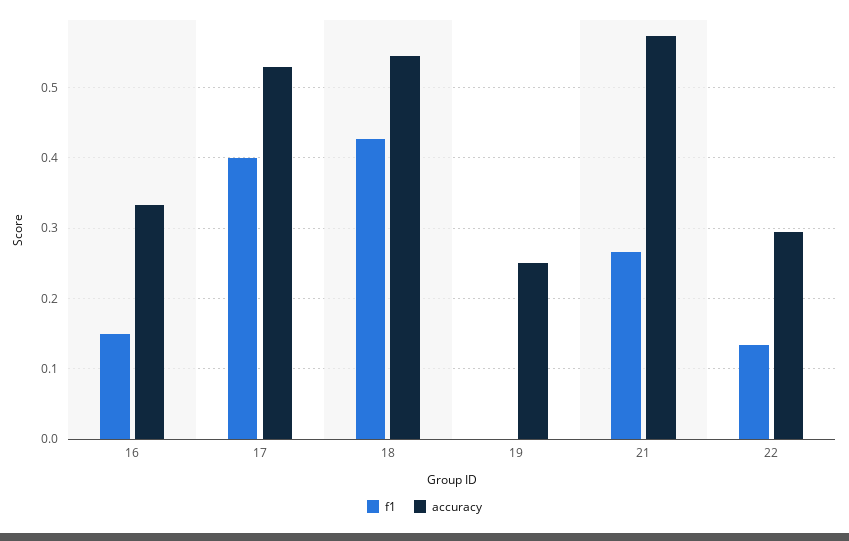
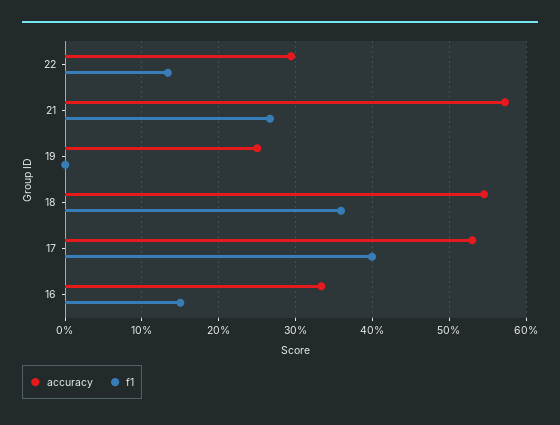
f1, 18: 0.43 -> 0.36

